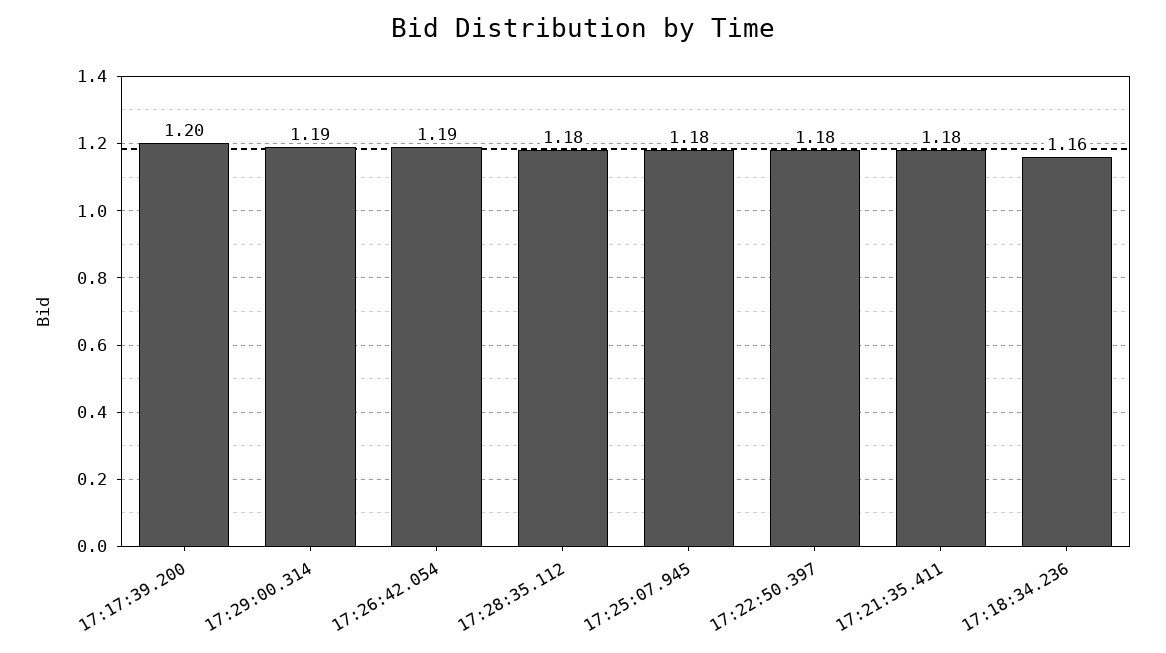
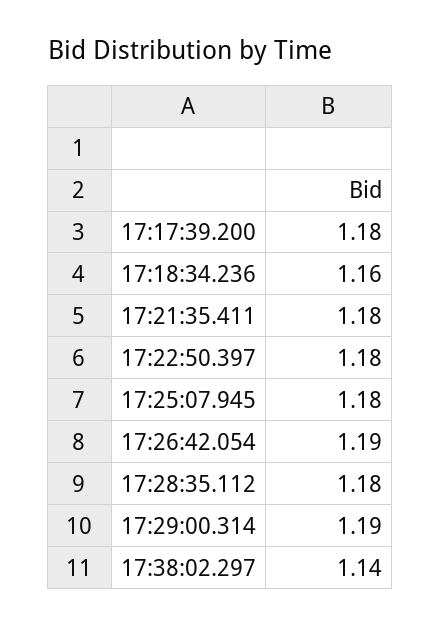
17:17:39.200: 1.2 -> 1.18
17:38:02.297: none -> 1.14

